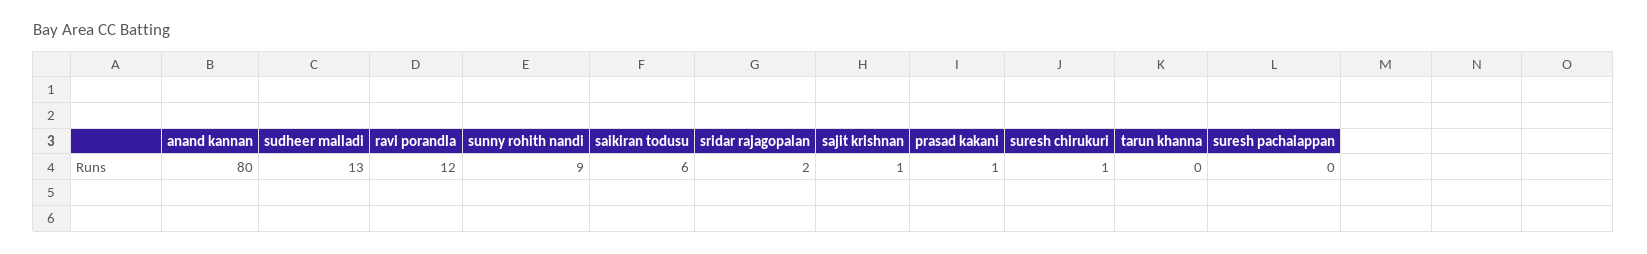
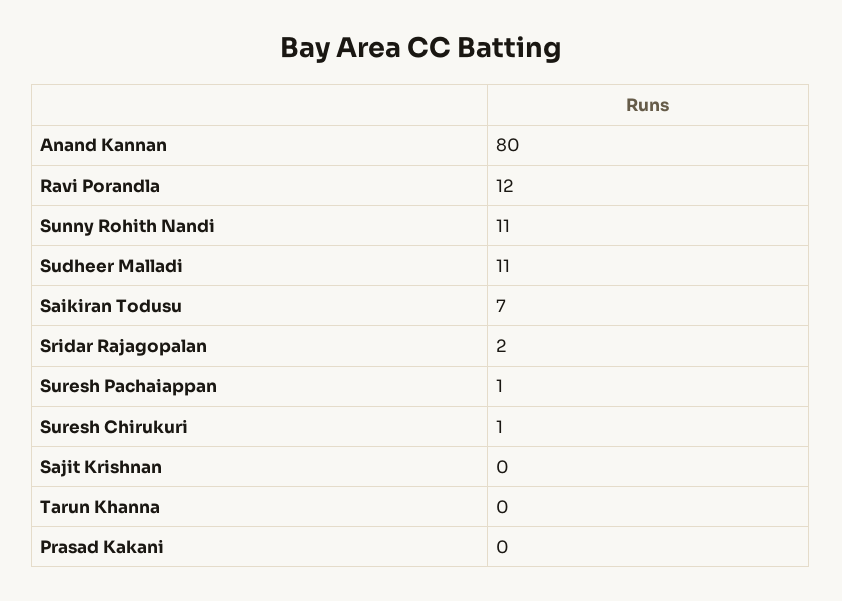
sudheer malladi: 13 -> 11
sunny rohith nandi: 9 -> 11
saikiran todusu: 6 -> 7
sajit krishnan: 1 -> 0
prasad kakani: 1 -> 0
suresh pachaiappan: 0 -> 1

